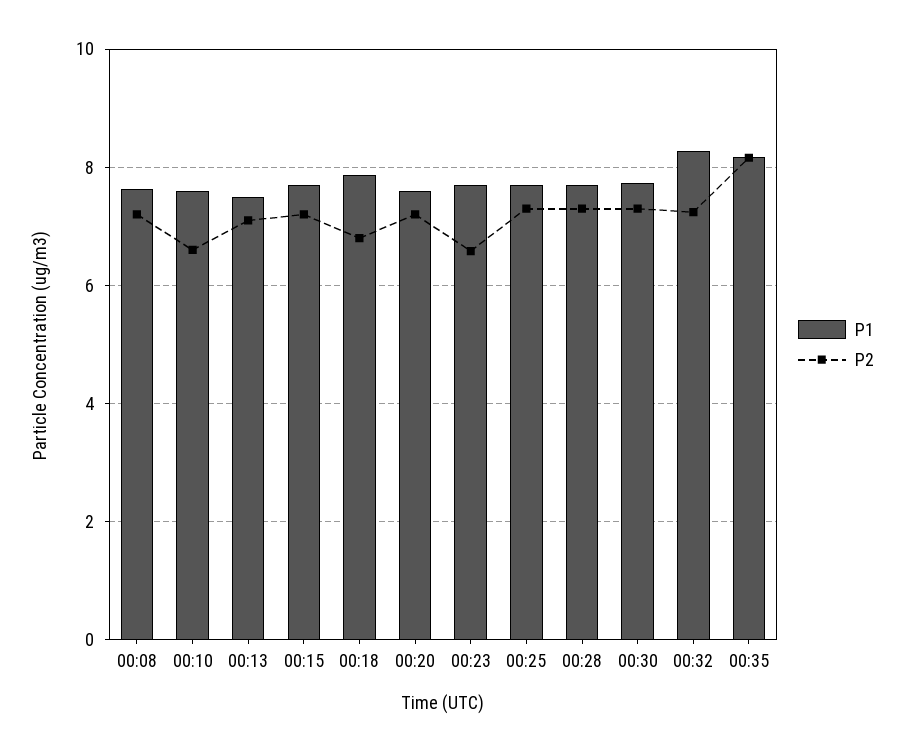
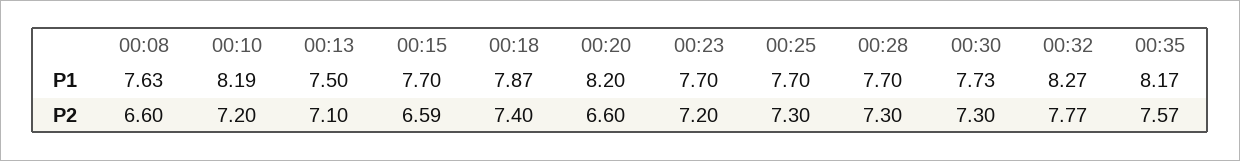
P2, 00:08: 7.2 -> 6.6
P1, 00:10: 7.6 -> 8.19
P2, 00:10: 6.6 -> 7.2
P2, 00:15: 7.2 -> 6.59
P2, 00:18: 6.8 -> 7.4
P1, 00:20: 7.6 -> 8.2
P2, 00:20: 7.2 -> 6.6
P2, 00:23: 6.6 -> 7.2
P2, 00:32: 7.2 -> 7.77
P2, 00:35: 8.2 -> 7.57

